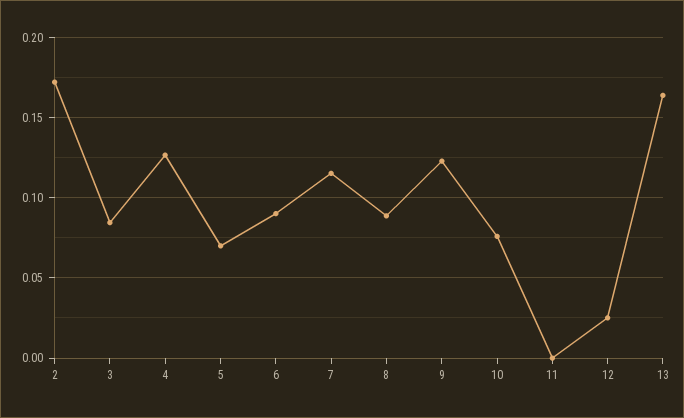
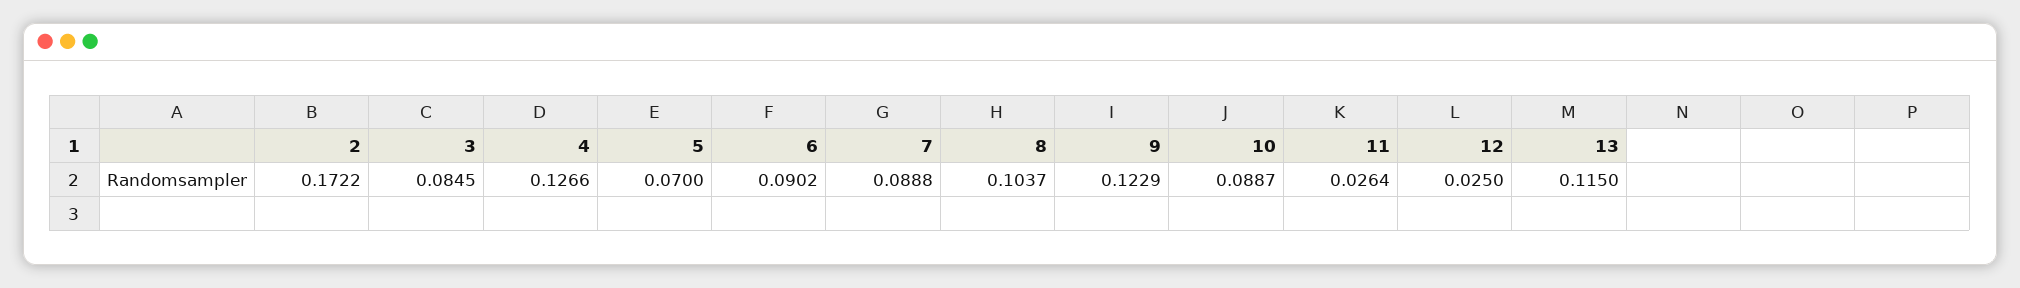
7: 0.115 -> 0.0888
8: 0.09 -> 0.1037
10: 0.075 -> 0.0887
11: 0 -> 0.0264
13: 0.165 -> 0.115

